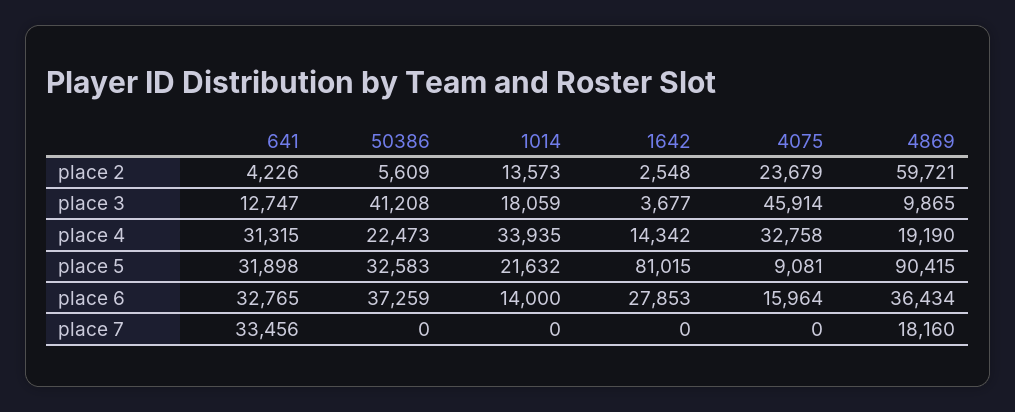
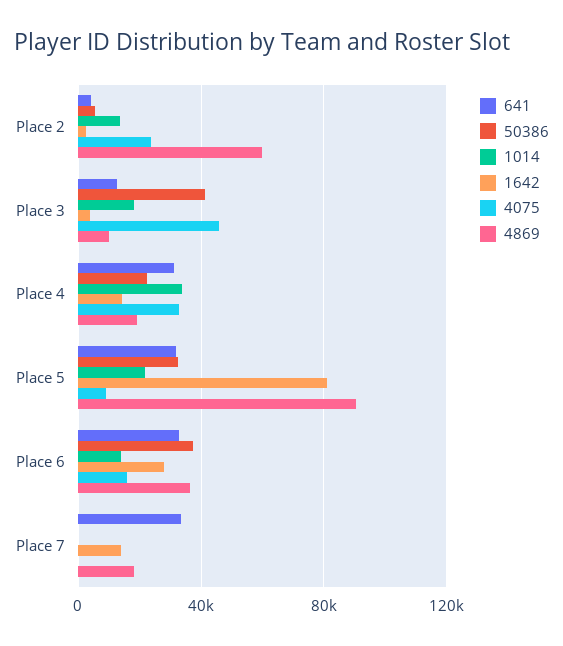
1642, place 7: 0 -> 15000

